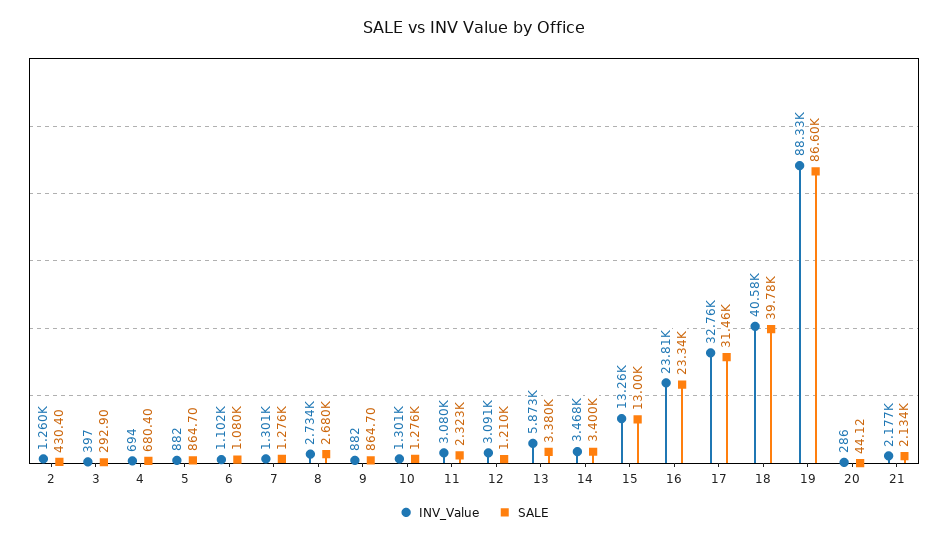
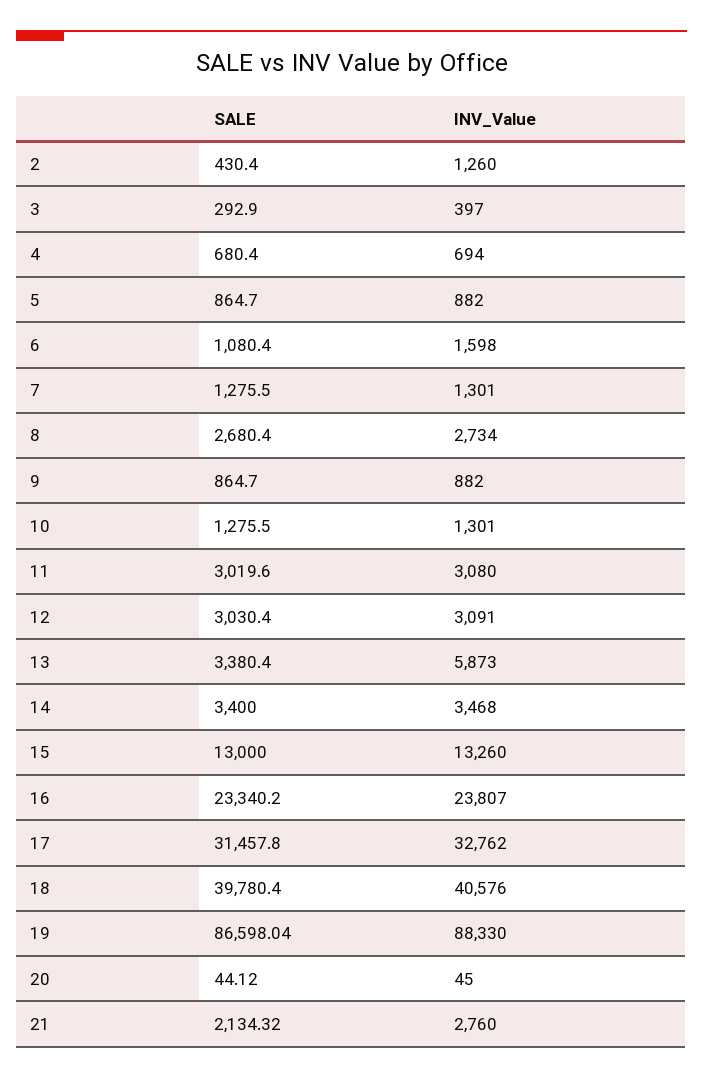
INV_Value, 6: 1102 -> 1598
SALE, 11: 2323 -> 3019.6
SALE, 12: 1210 -> 3030.4
INV_Value, 20: 286 -> 45
INV_Value, 21: 2177 -> 2760

